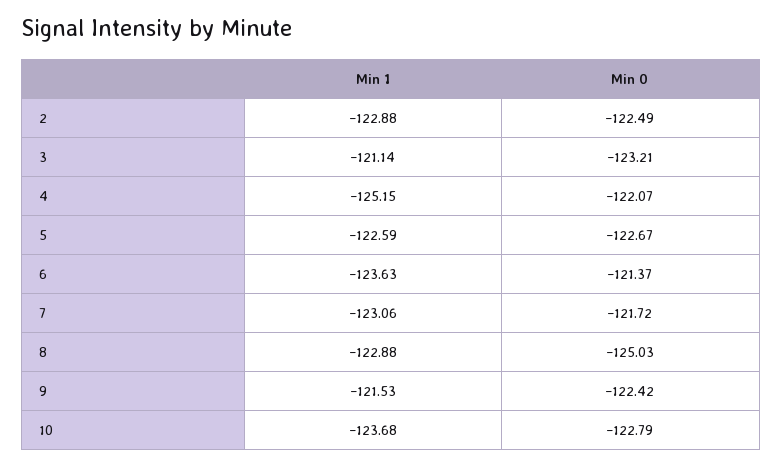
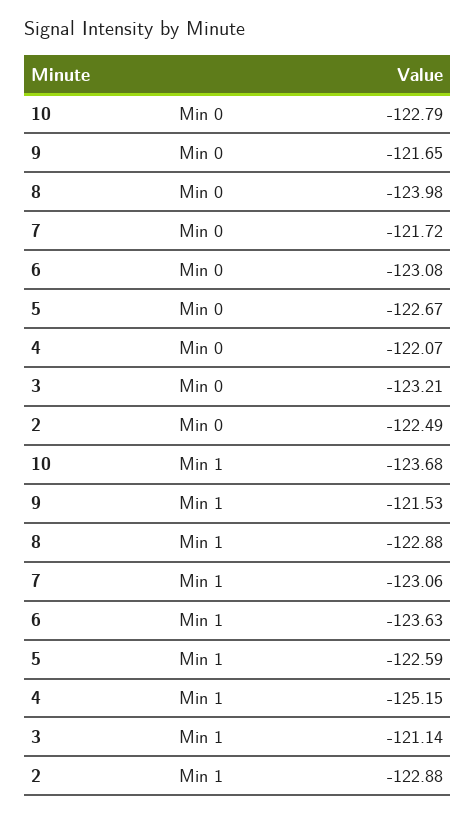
Min 0, 6: -121.37 -> -123.08
Min 0, 8: -125.03 -> -123.98
Min 0, 9: -122.42 -> -121.65

